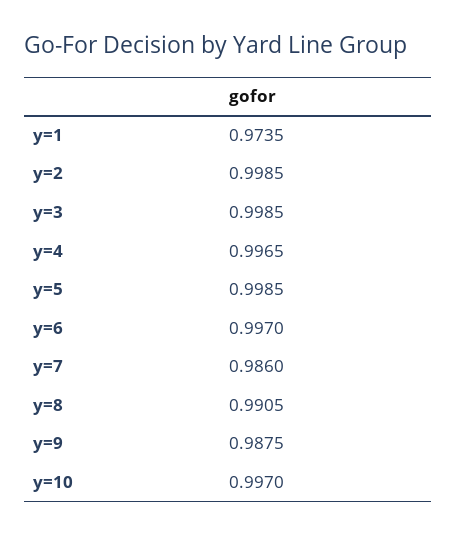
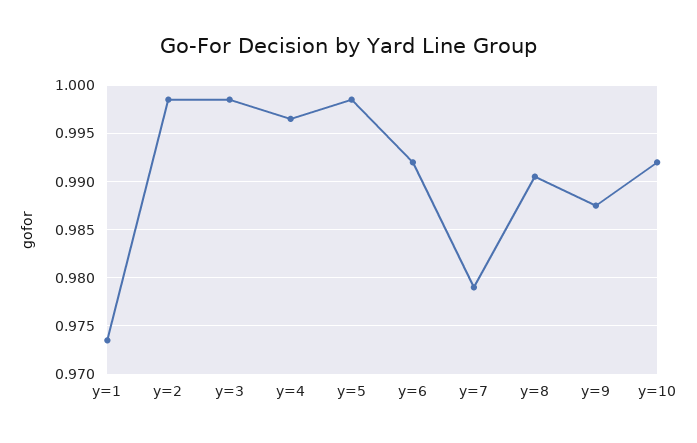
y=6: 0.997 -> 0.992
y=7: 0.986 -> 0.979
y=10: 0.997 -> 0.992

